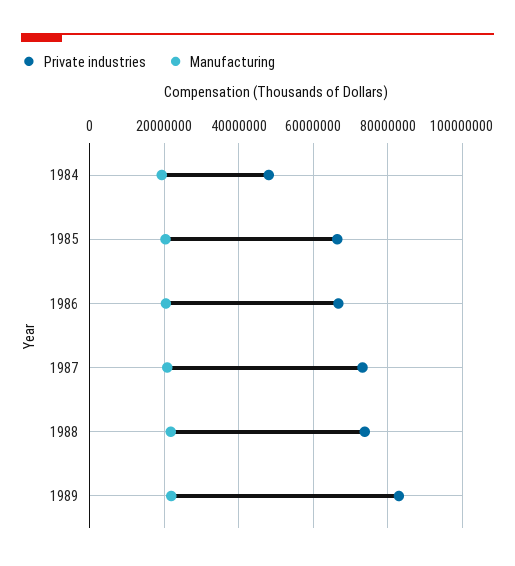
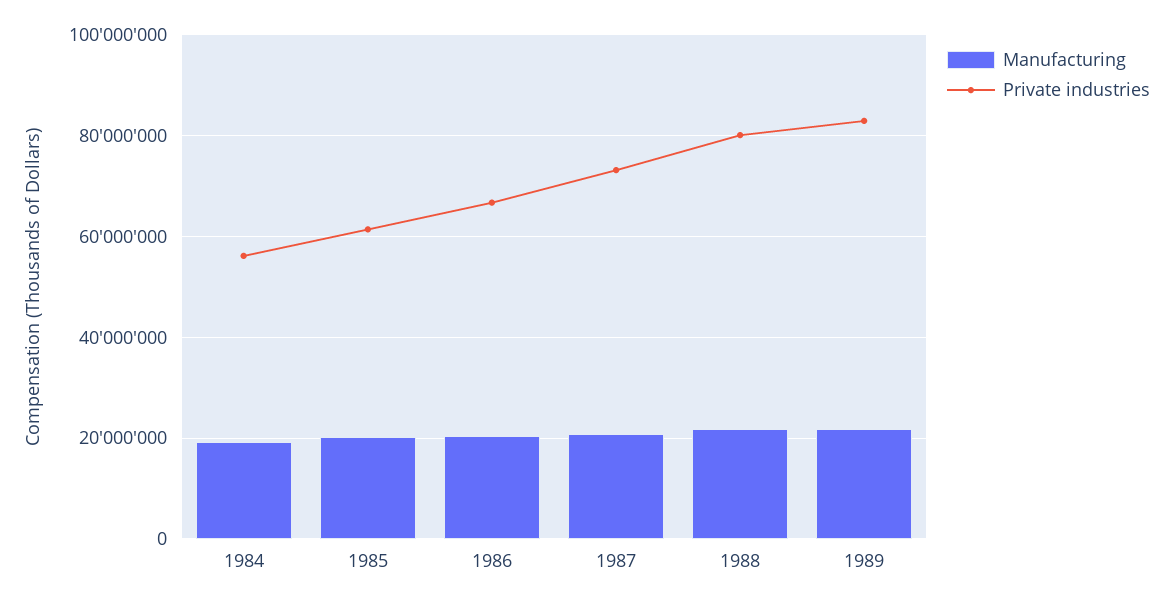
Private industries, 1984: 48000000 -> 56000000
Private industries, 1985: 66000000 -> 62000000
Private industries, 1988: 74000000 -> 80000000

